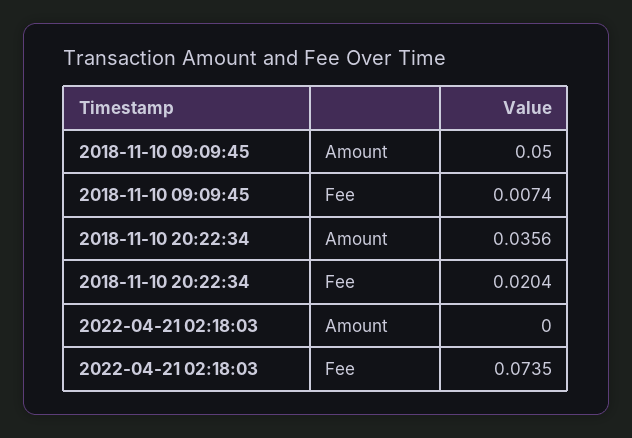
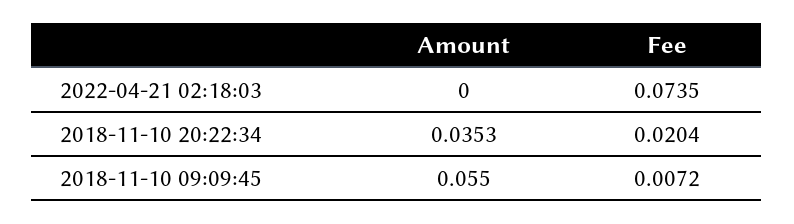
2018-11-10 09:09:45, Amount: 0.05 -> 0.055
2018-11-10 09:09:45, Fee: 0.0074 -> 0.0072
2018-11-10 20:22:34, Amount: 0.0356 -> 0.0353

